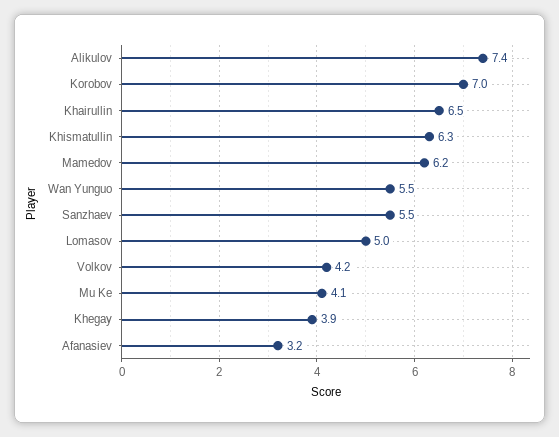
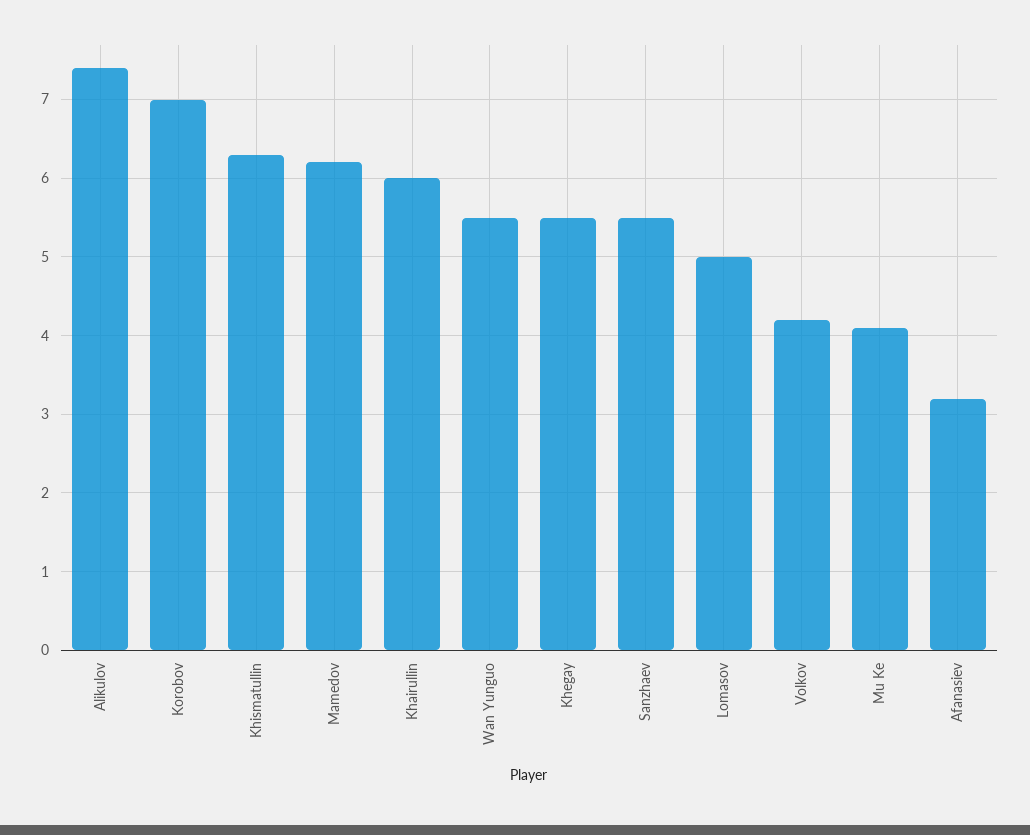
Khairullin: 6.5 -> 6
Khegay: 3.9 -> 5.5

